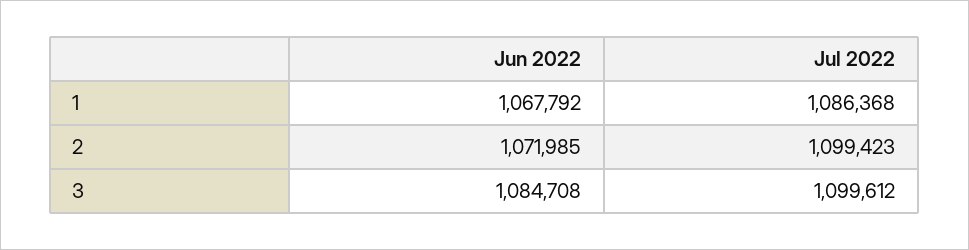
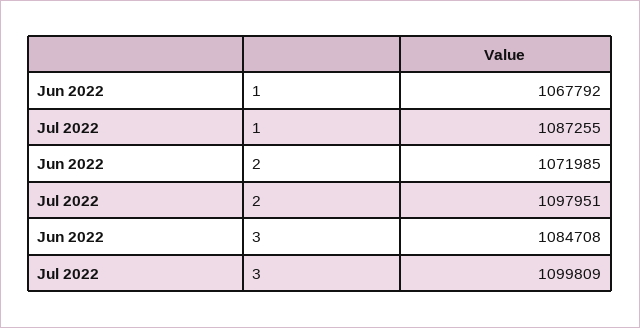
Jul 2022, 1: 1086368 -> 1087255
Jul 2022, 2: 1099423 -> 1097951
Jul 2022, 3: 1099612 -> 1099809

